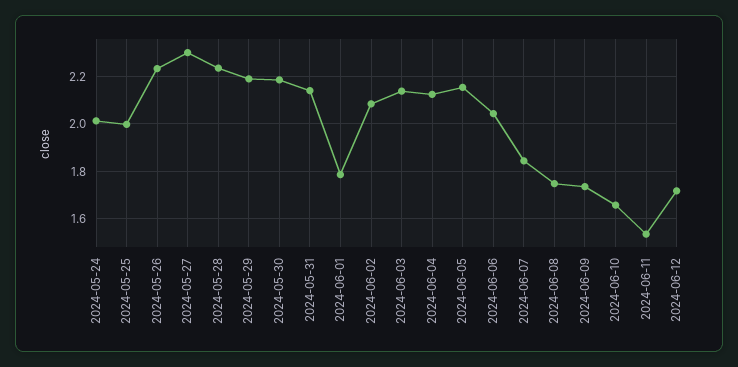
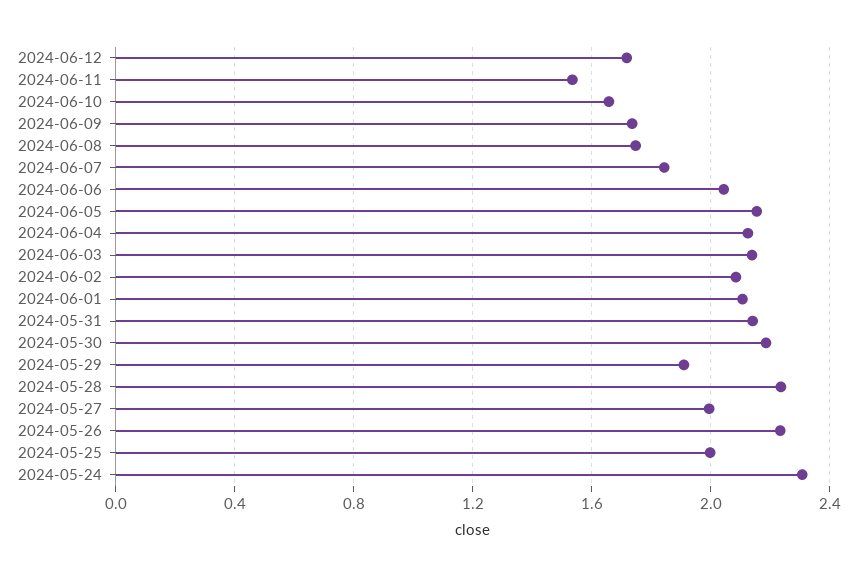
2024-05-24: 2 -> 2.3
2024-05-27: 2.3 -> 2
2024-05-29: 2.2 -> 1.9
2024-06-01: 1.8 -> 2.1

